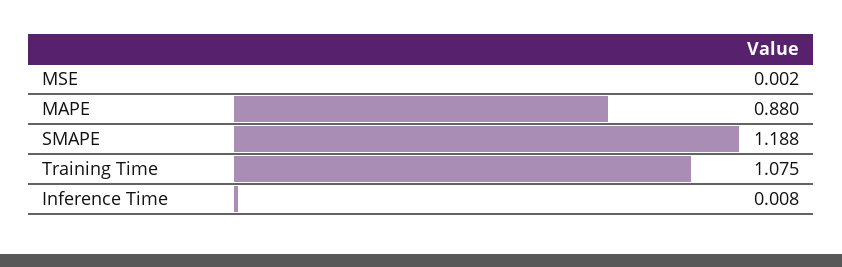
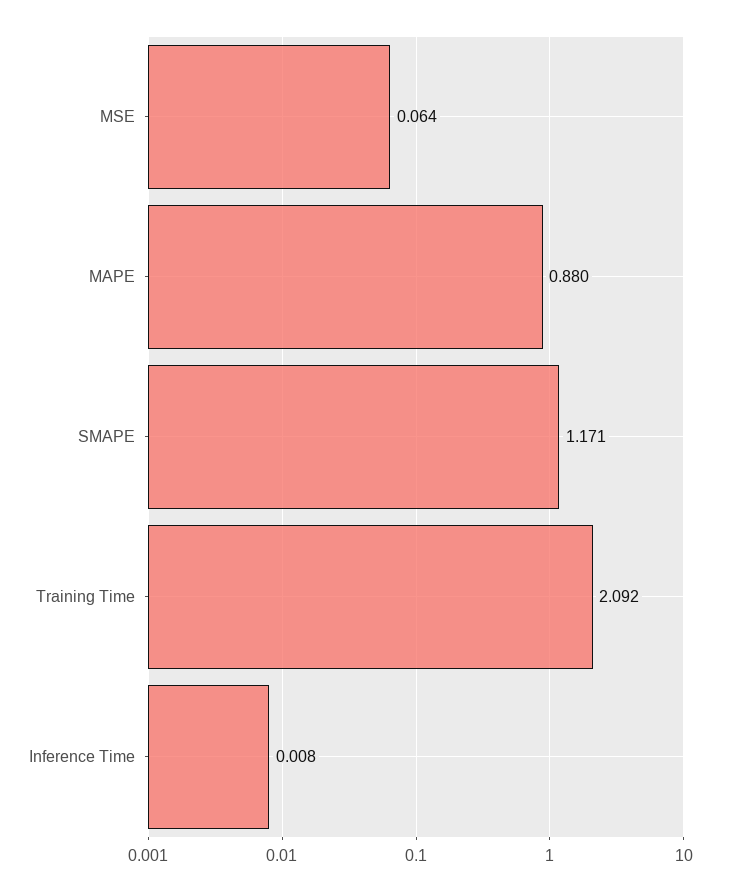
MSE: 0.002 -> 0.064
SMAPE: 1.188 -> 1.171
Training Time: 1.075 -> 2.092

